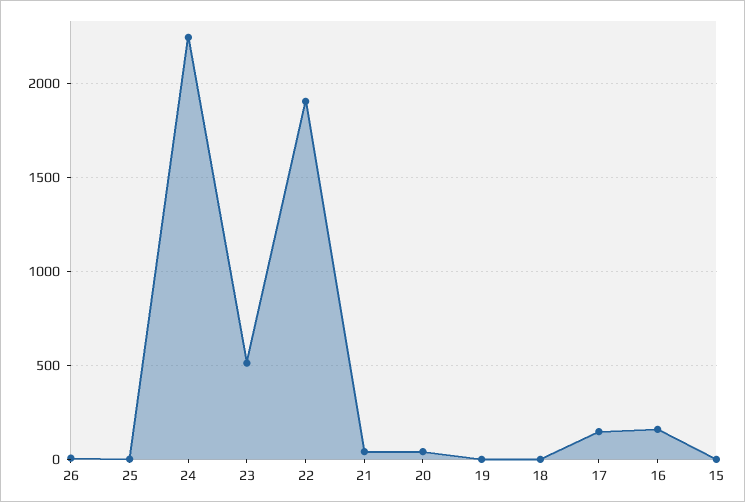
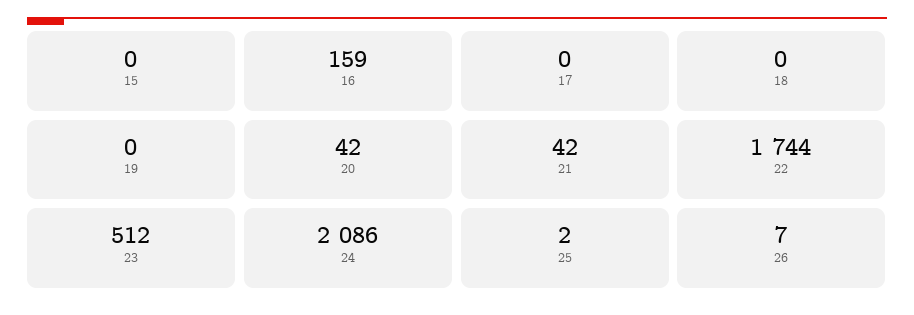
24: 2250 -> 2086
22: 1900 -> 1744
17: 150 -> 0

